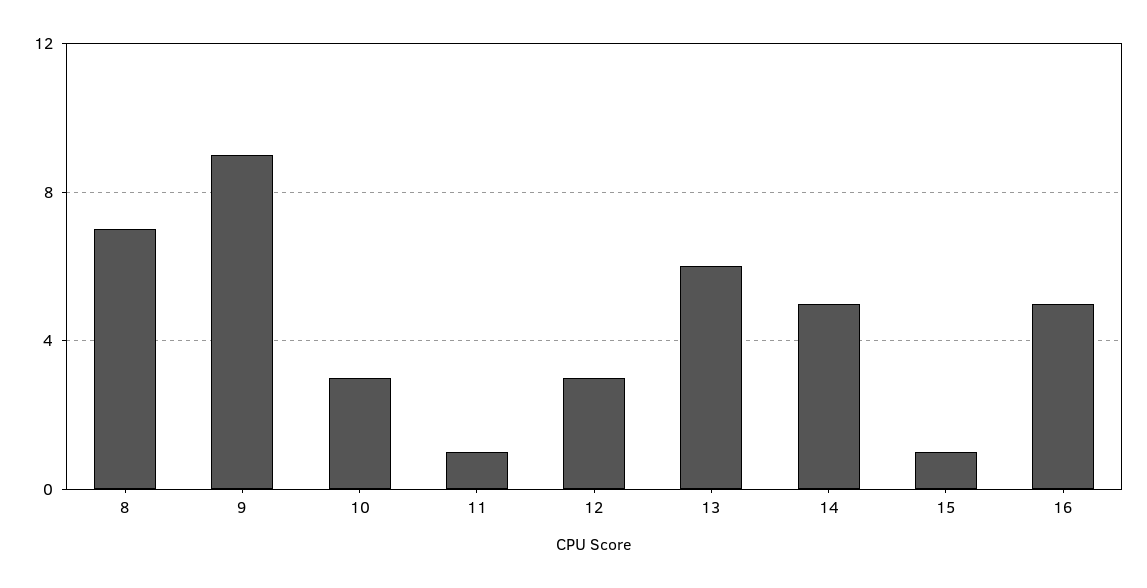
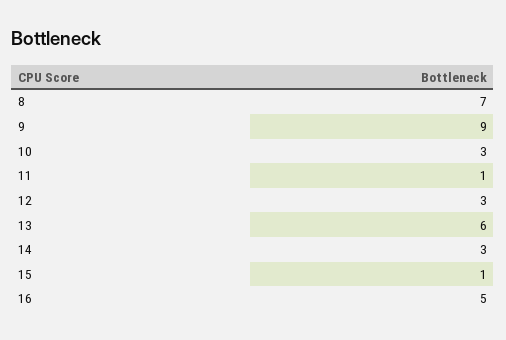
14: 5 -> 3

